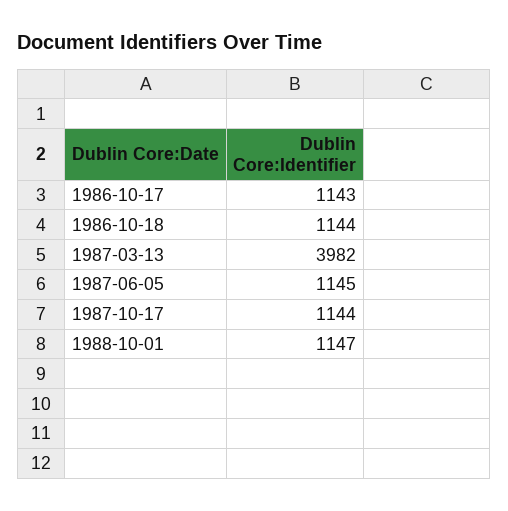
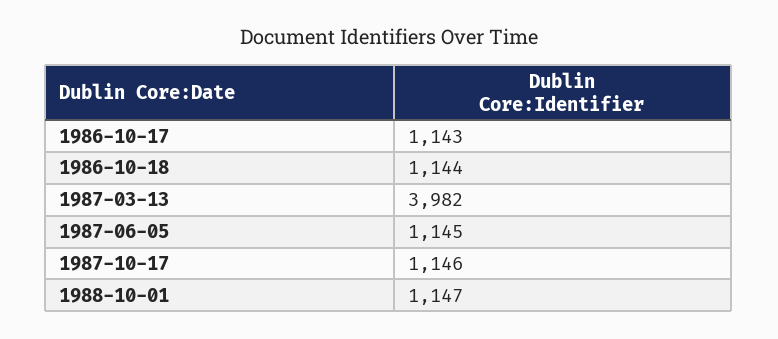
1987-10-17: 1144 -> 1146

